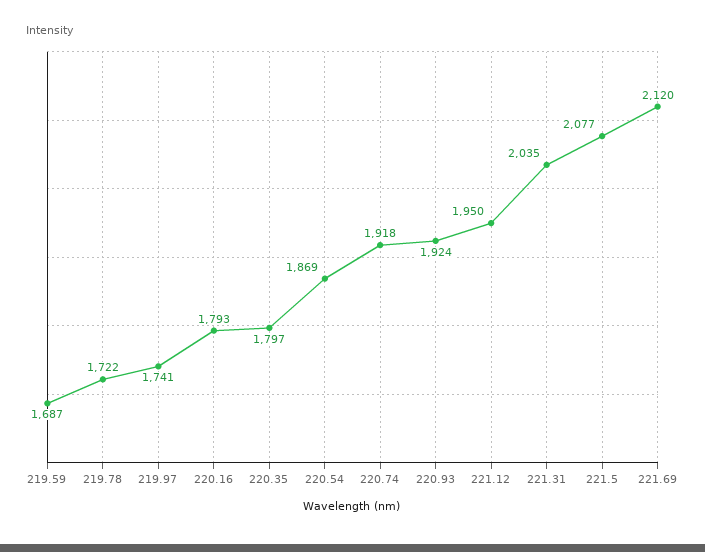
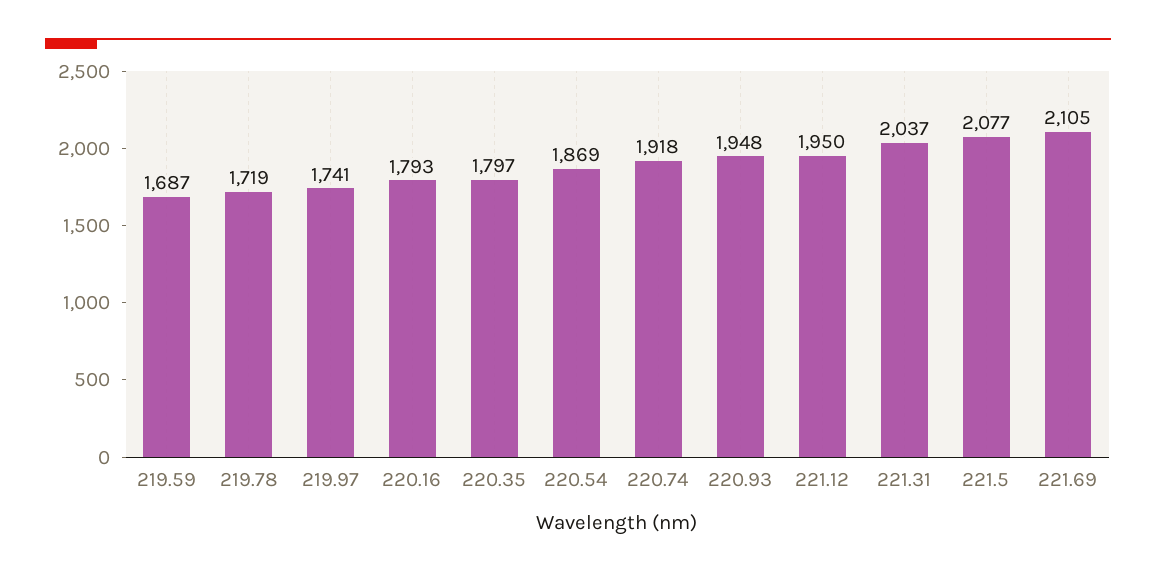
219.78: 1722 -> 1719
220.93: 1924 -> 1948
221.31: 2035 -> 2037
221.69: 2120 -> 2105

